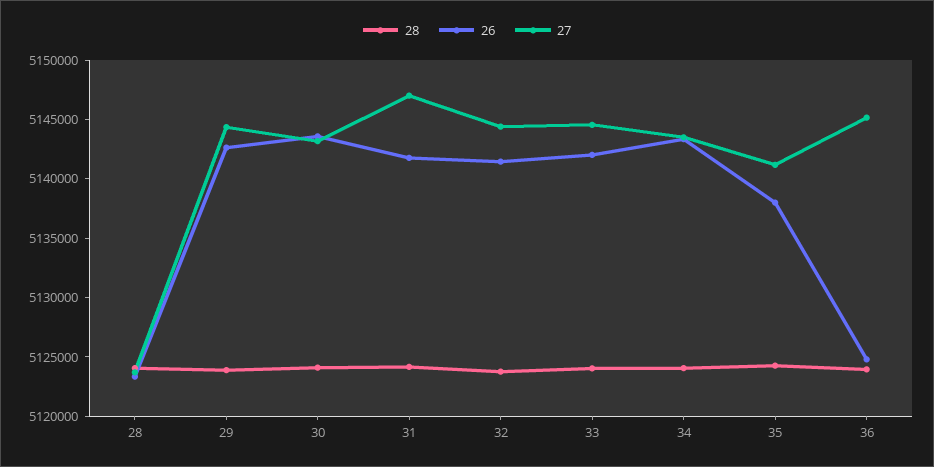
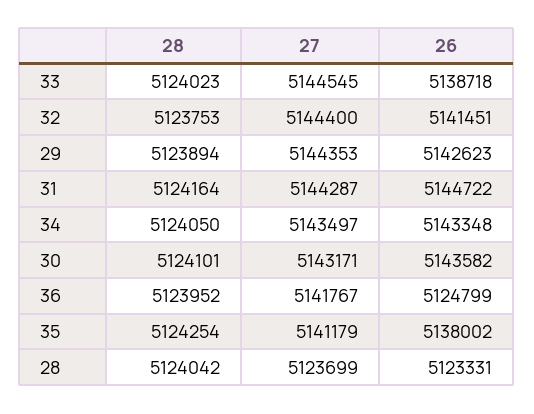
26, 31: 5142000 -> 5144722
27, 31: 5147000 -> 5144287
26, 33: 5142000 -> 5138718
27, 36: 5145000 -> 5141767

